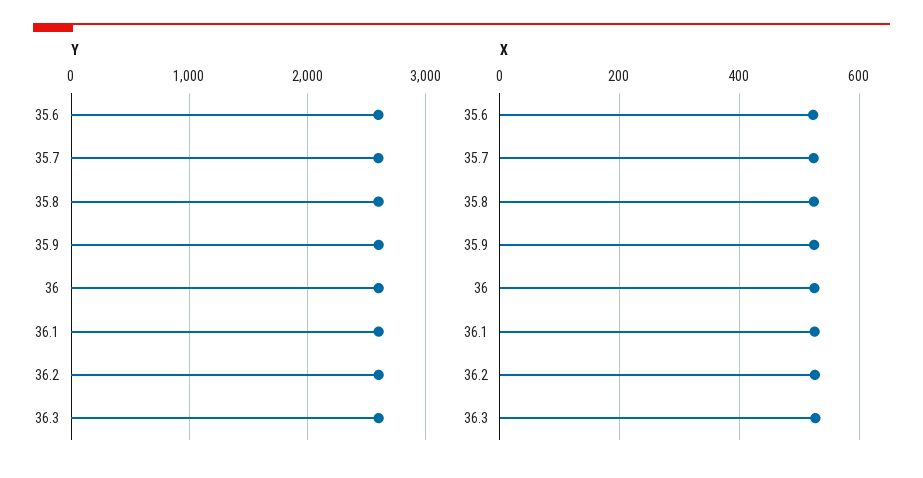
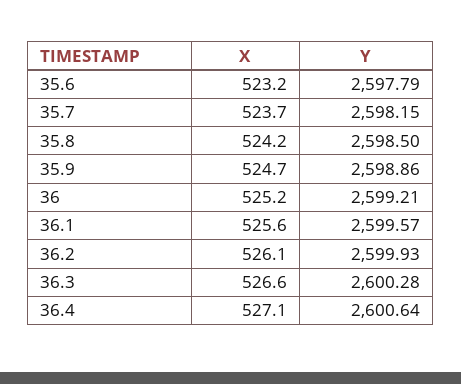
X, 36.4: none -> 527.1
Y, 36.4: none -> 2600.64

